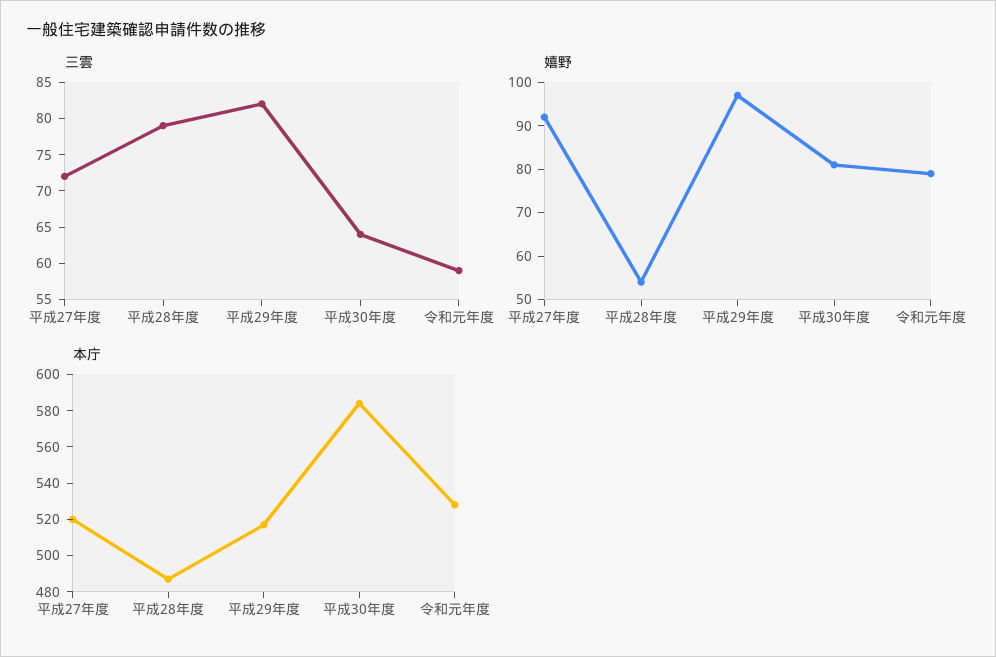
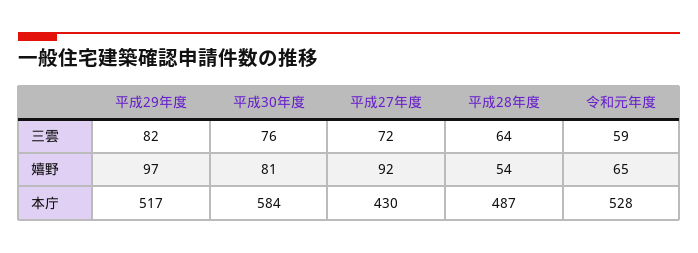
三雲, 平成28年度: 80 -> 64
三雲, 平成30年度: 65 -> 76
嬉野, 令和元年度: 80 -> 65
本庁, 平成27年度: 520 -> 430

